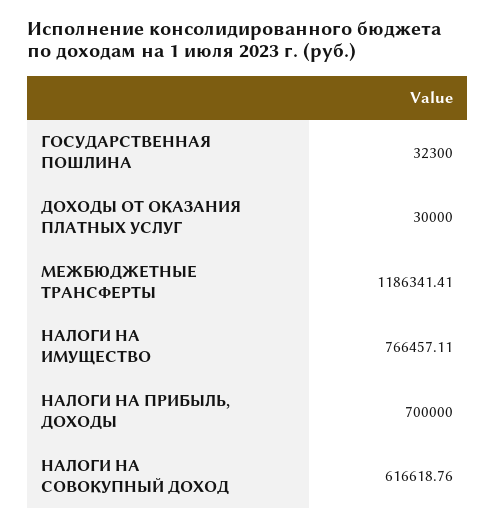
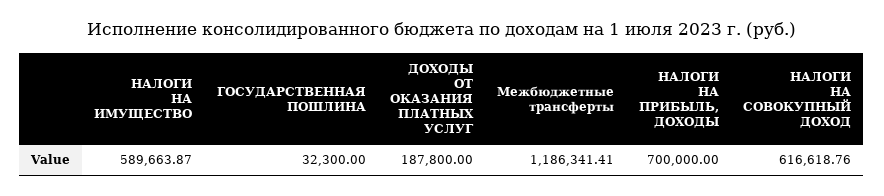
ДОХОДЫ ОТ ОКАЗАНИЯ ПЛАТНЫХ УСЛУГ: 30000 -> 187800
НАЛОГИ НА ИМУЩЕСТВО: 766457.11 -> 589663.87

